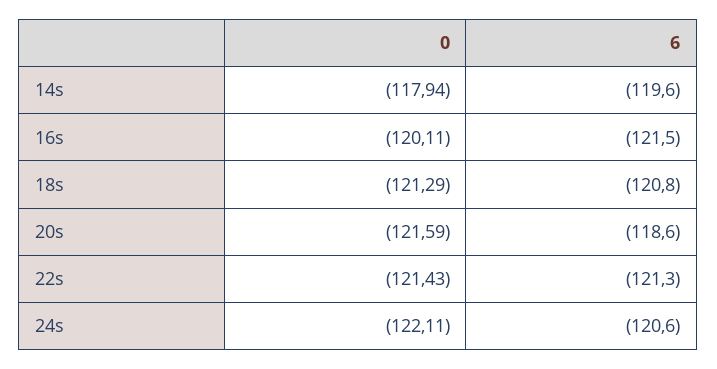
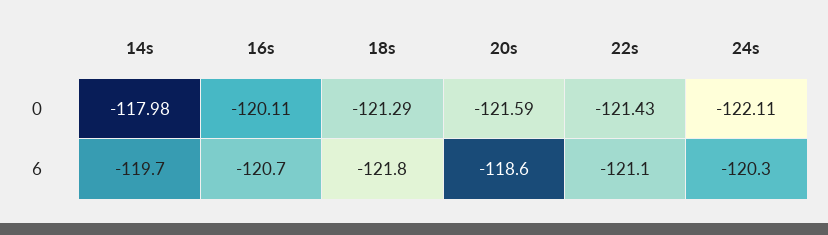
0, 14s: -117.94 -> -117.98
6, 14s: -119.6 -> -119.7
6, 16s: -121.5 -> -120.7
6, 18s: -120.8 -> -121.8
6, 22s: -121.3 -> -121.1
6, 24s: -120.6 -> -120.3

